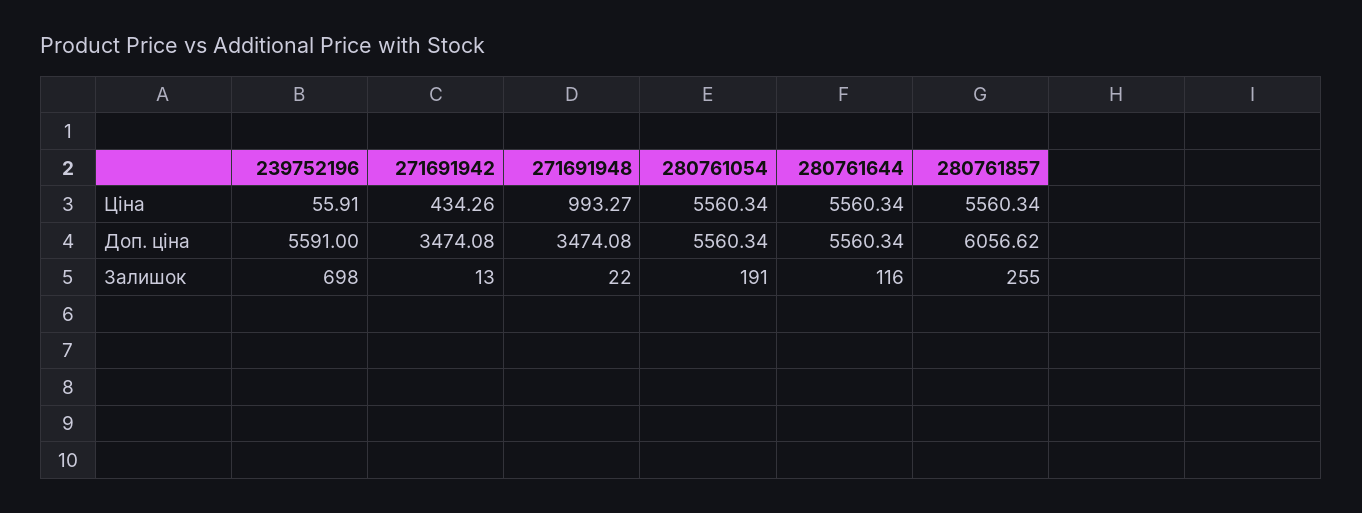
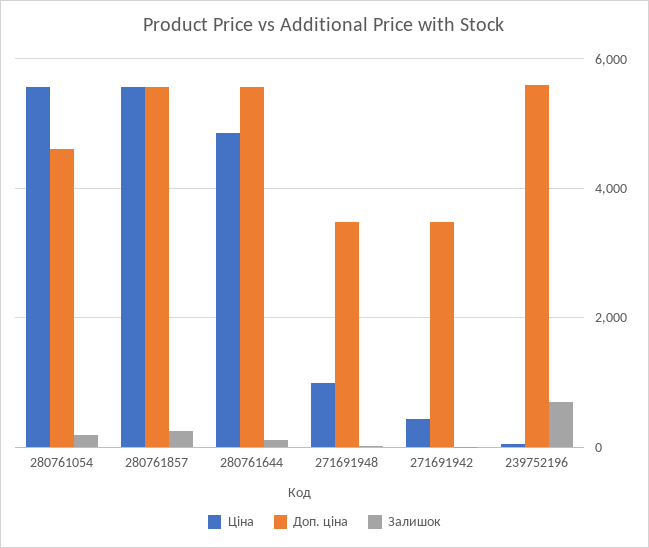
Ціна, 280761644: 5560.34 -> 4800
Доп. ціна, 280761054: 5560.34 -> 4600
Доп. ціна, 280761857: 6056.62 -> 5600

